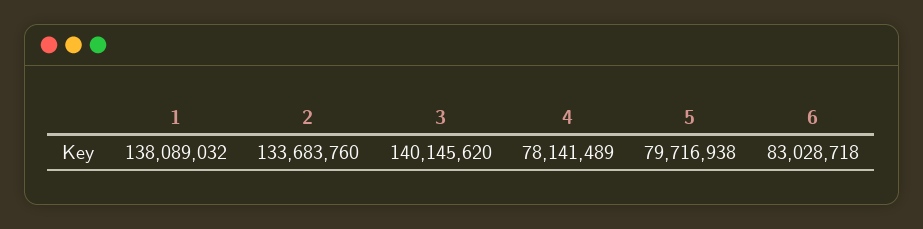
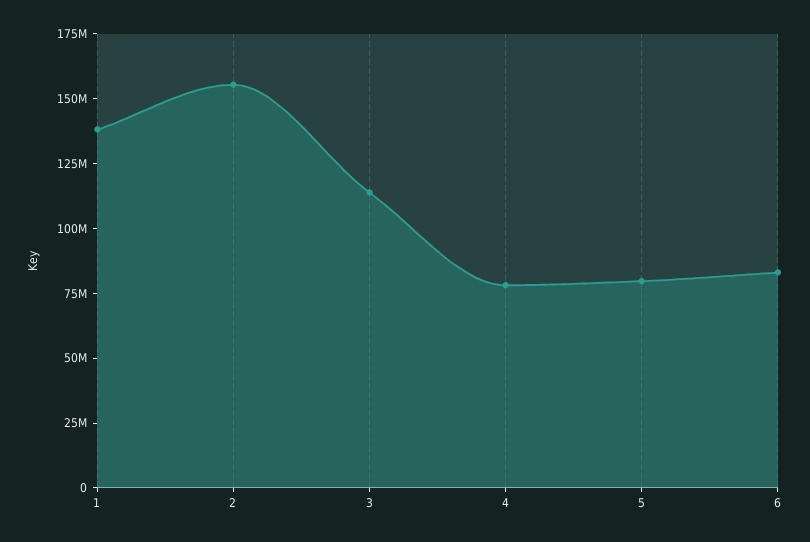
2: 133683760 -> 155000000
3: 140145620 -> 115000000

